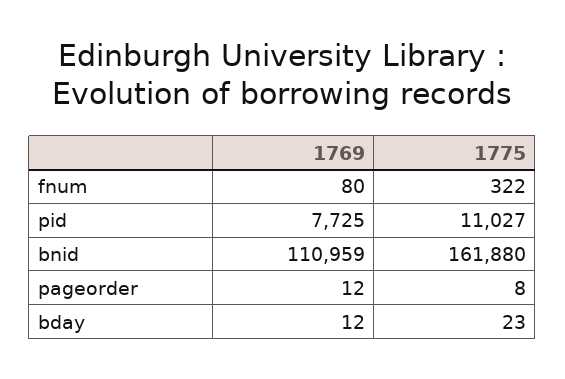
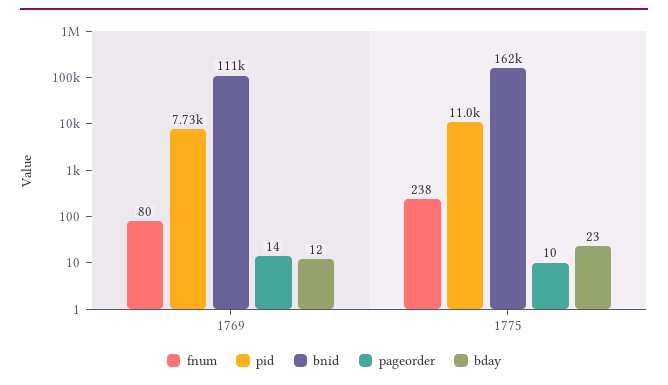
fnum, 1775: 322 -> 238
pageorder, 1769: 12 -> 14
pageorder, 1775: 8 -> 10

